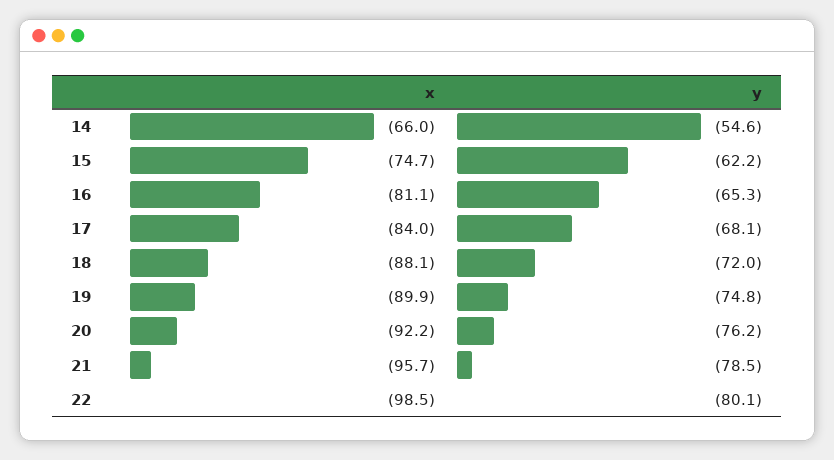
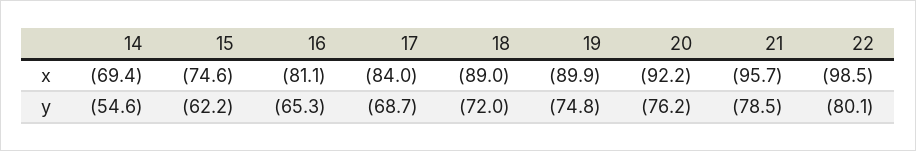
x, 14: -66 -> -69.4
x, 15: -74.7 -> -74.6
y, 17: -68.1 -> -68.7
x, 18: -88.1 -> -89

